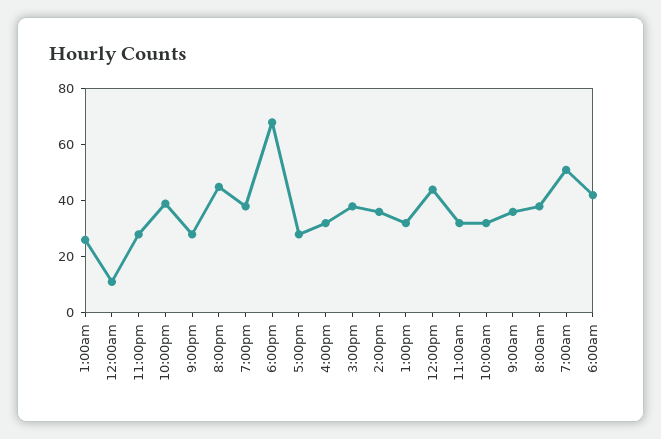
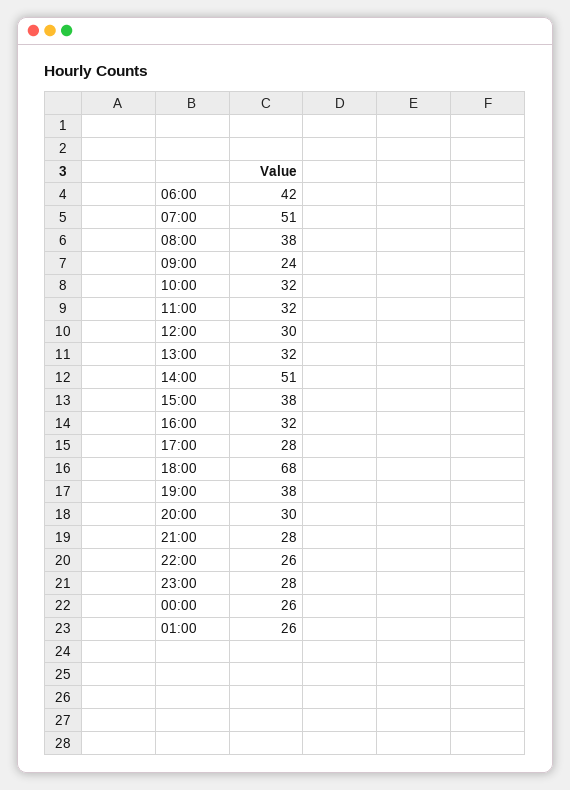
12:00am: 10 -> 26
10:00pm: 40 -> 26
8:00pm: 45 -> 30
2:00pm: 35 -> 51
12:00pm: 45 -> 30
9:00am: 35 -> 24

